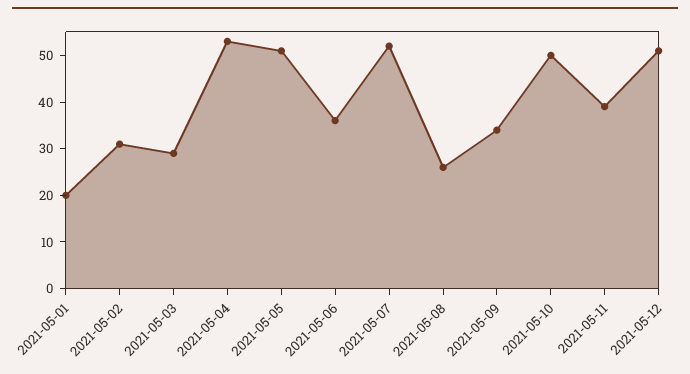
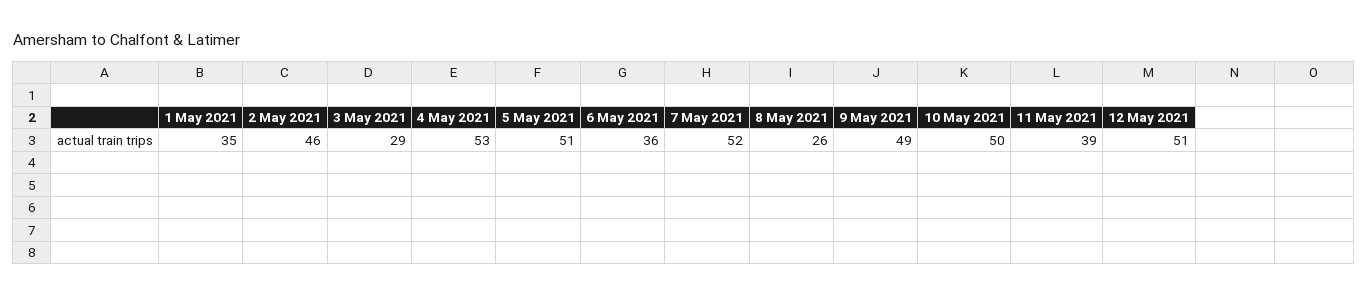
2021-05-01: 20 -> 35
2021-05-02: 30 -> 46
2021-05-09: 35 -> 49

